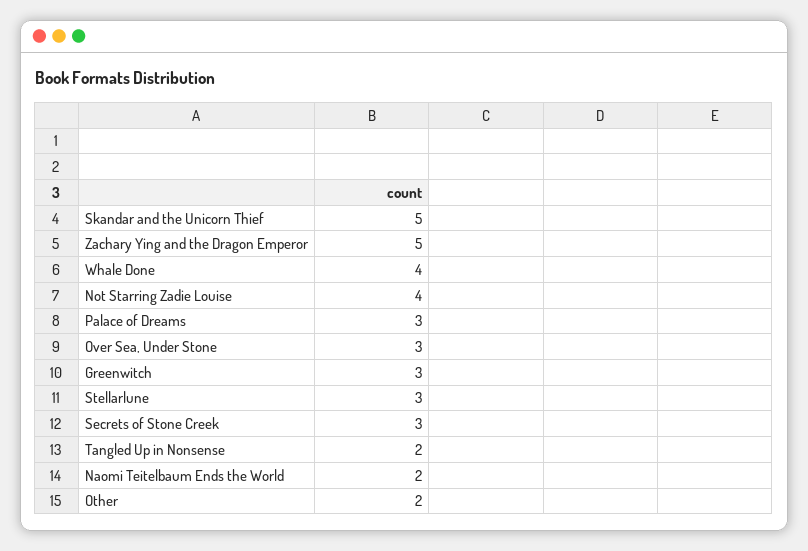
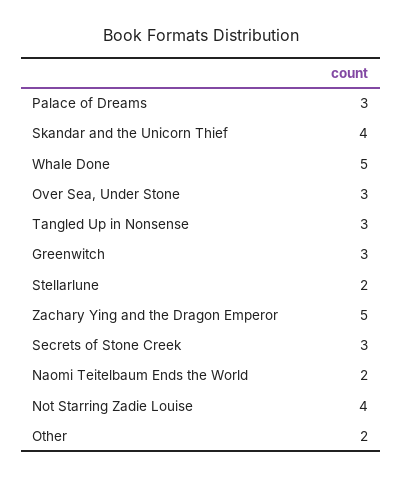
Skandar and the Unicorn Thief: 5 -> 4
Whale Done: 4 -> 5
Stellarlune: 3 -> 2
Tangled Up in Nonsense: 2 -> 3

